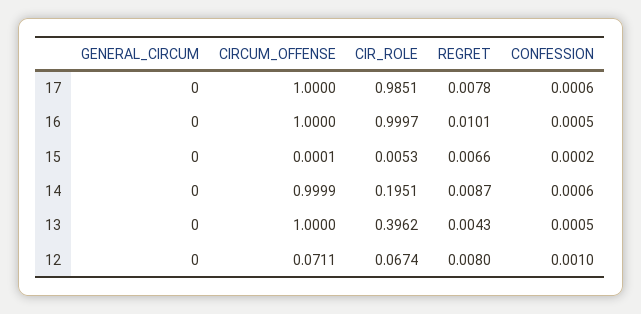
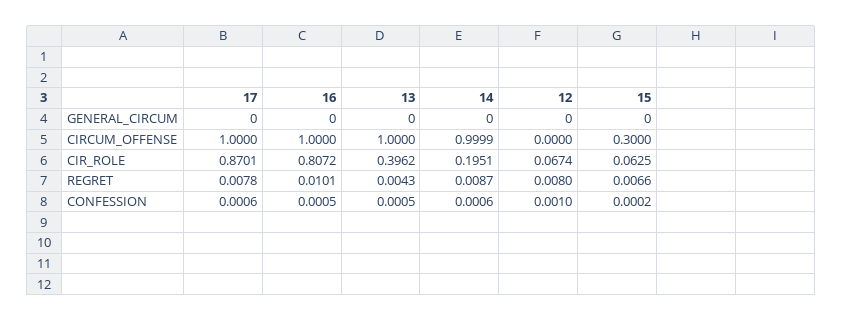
CIR_ROLE, 17: 0.9851 -> 0.8701
CIR_ROLE, 16: 0.9997 -> 0.8072
CIRCUM_OFFENSE, 15: 0.0001 -> 0.3
CIR_ROLE, 15: 0.0053 -> 0.0625
CIRCUM_OFFENSE, 12: 0.0711 -> 0

